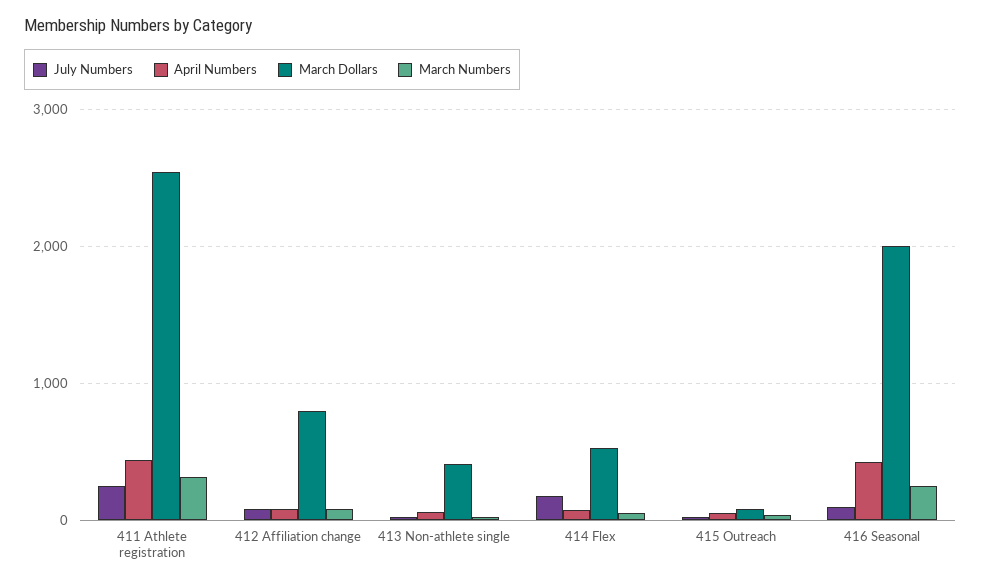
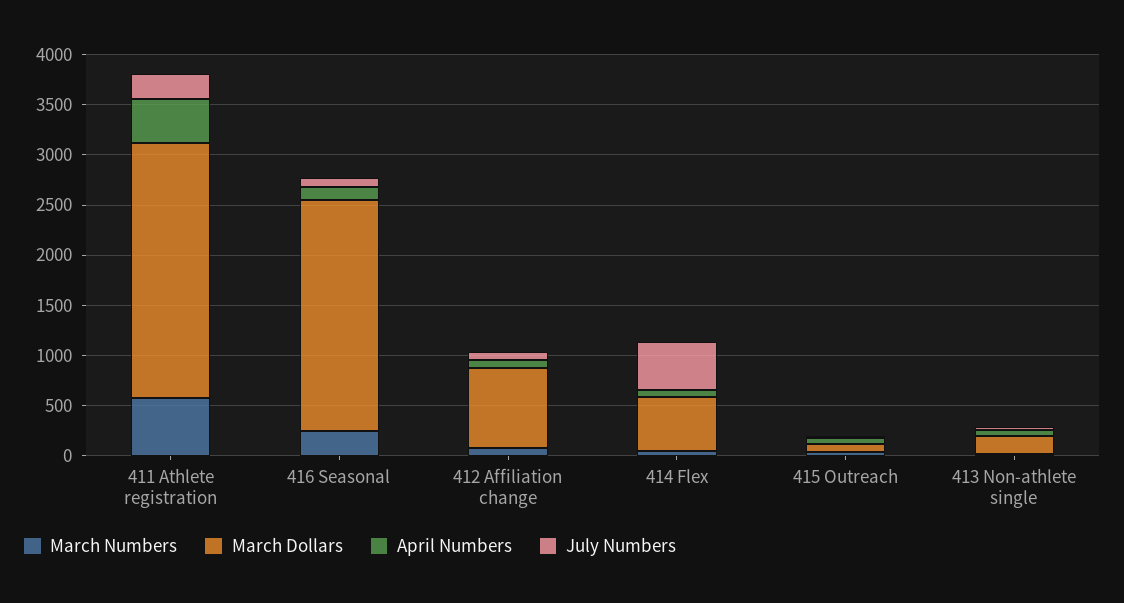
March Numbers, 411 Athlete registration: 300 -> 600
March Dollars, 413 Non-athlete single: 400 -> 200
July Numbers, 414 Flex: 200 -> 500
April Numbers, 416 Seasonal: 400 -> 100
March Dollars, 416 Seasonal: 2000 -> 2300

